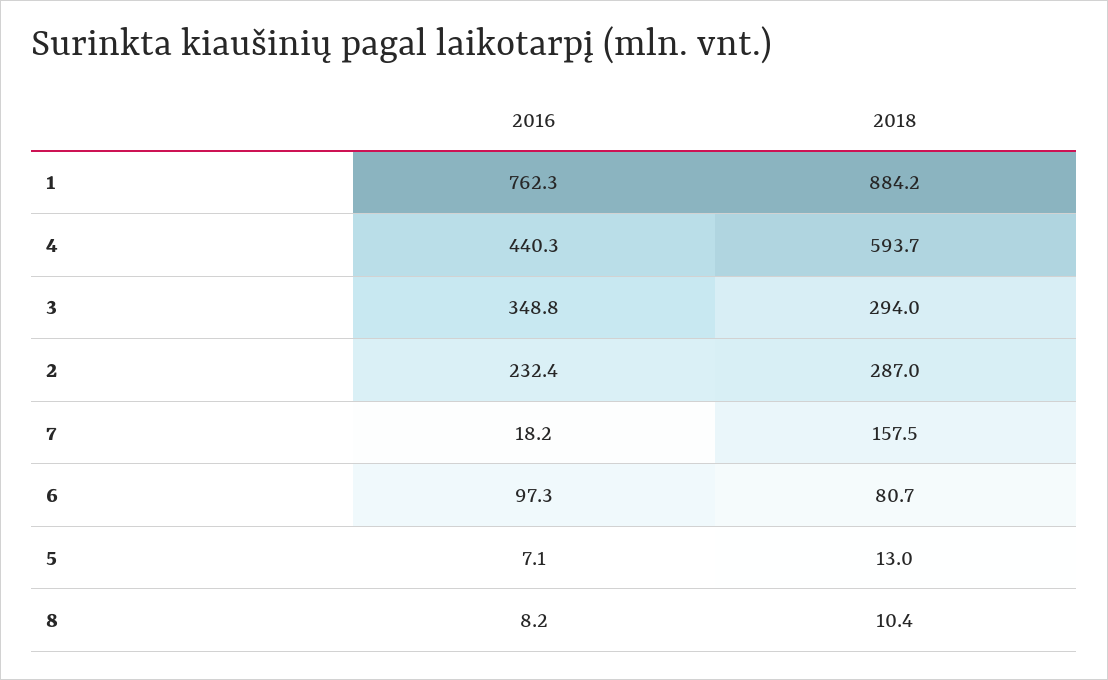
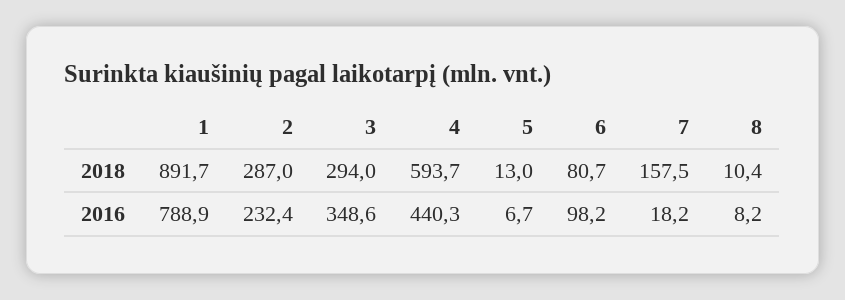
2016, 1: 762.3 -> 788.9
2018, 1: 884.2 -> 891.7
2016, 3: 348.8 -> 348.6
2016, 6: 97.3 -> 98.2
2016, 5: 7.1 -> 6.7

